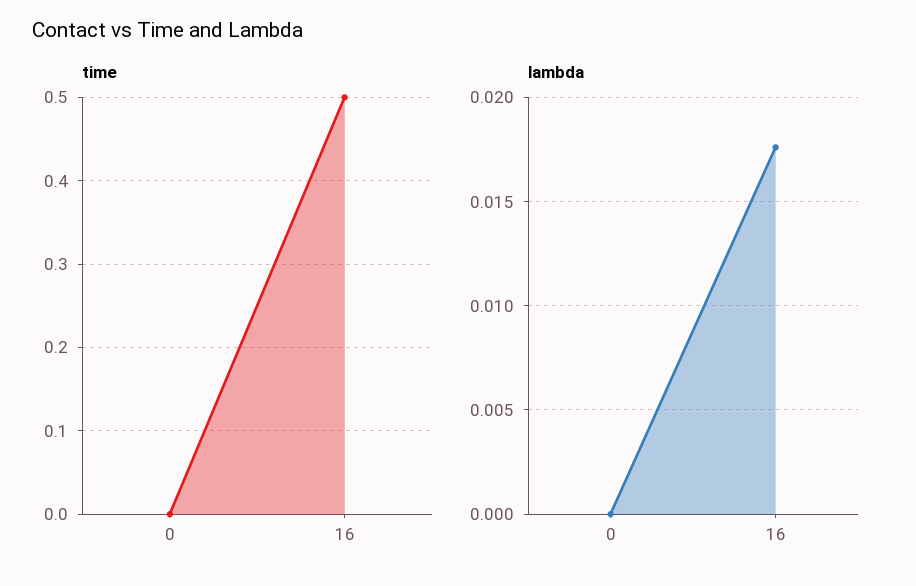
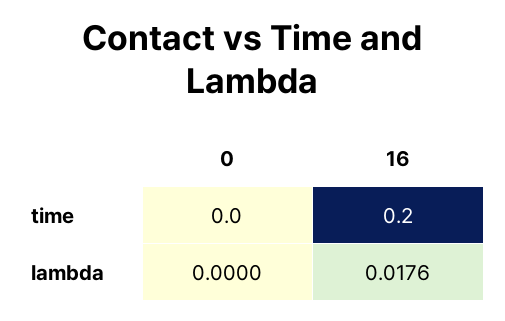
time, 16: 0.5 -> 0.2

